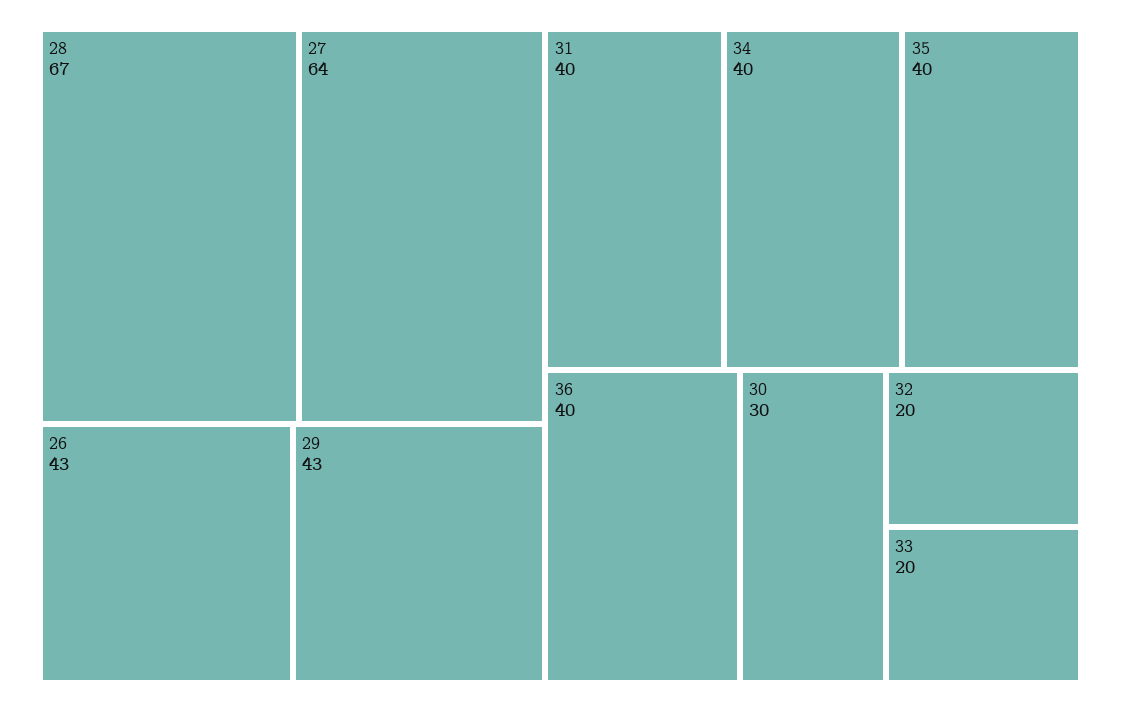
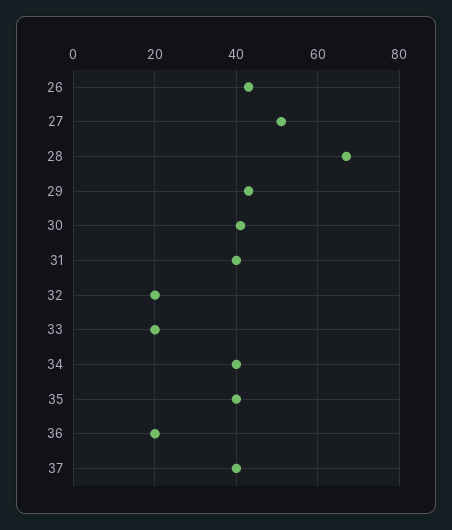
27: 64 -> 50
36: 40 -> 20
30: 30 -> 40
37: none -> 40

